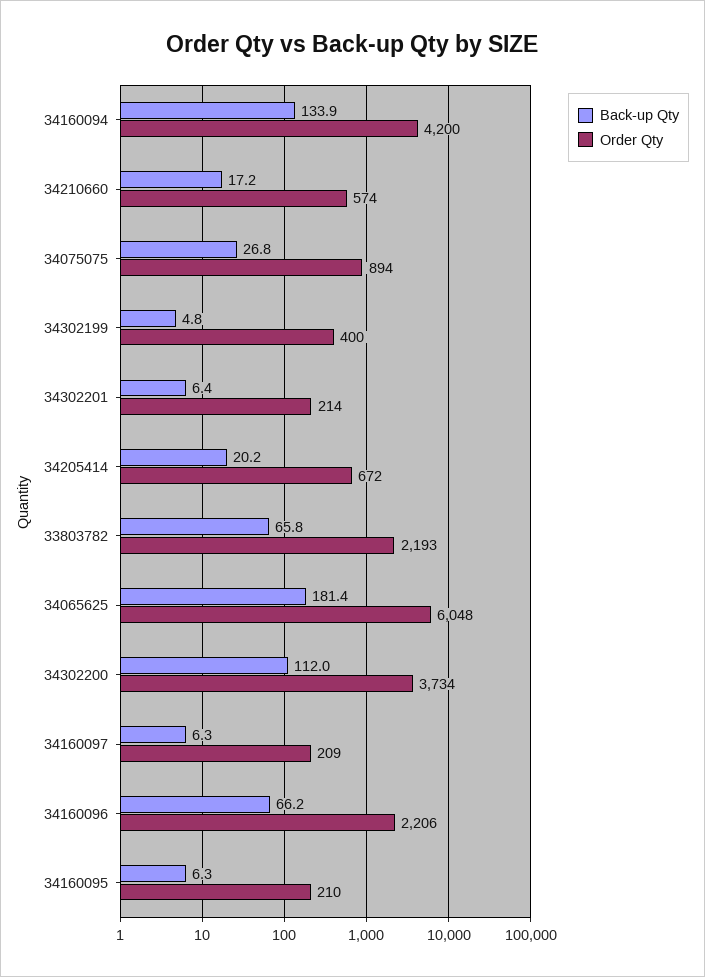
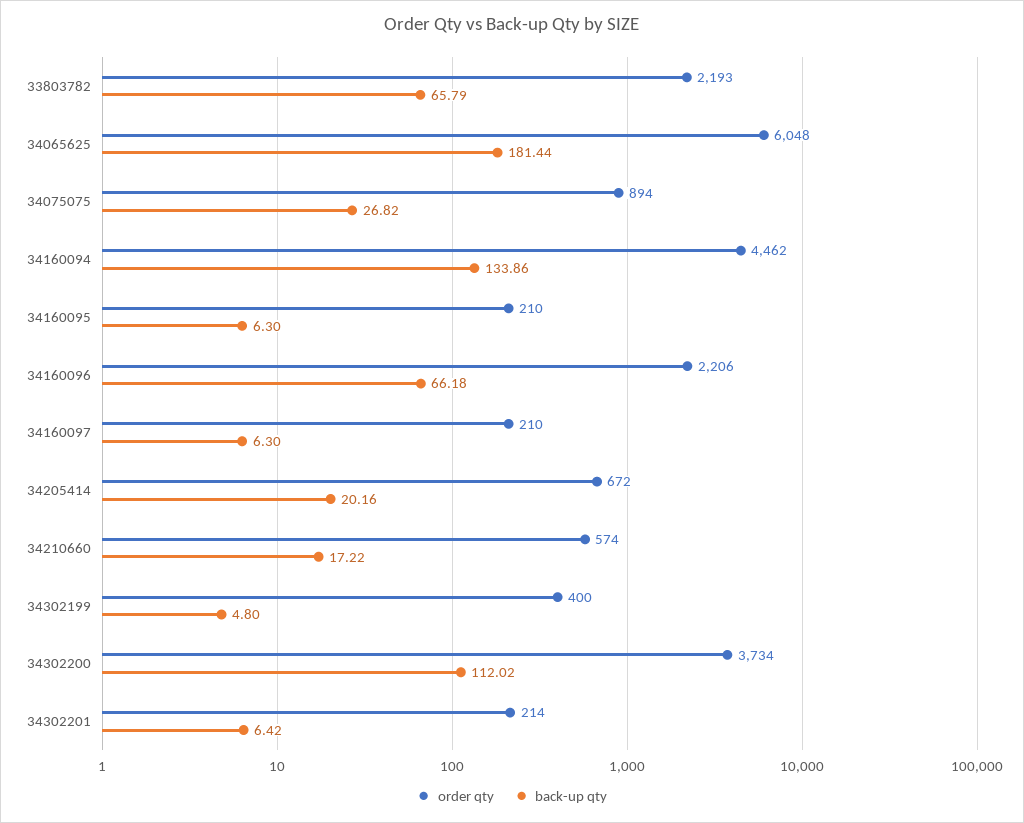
Order Qty, 34160094: 4200 -> 4462
Order Qty, 34160097: 209 -> 210

